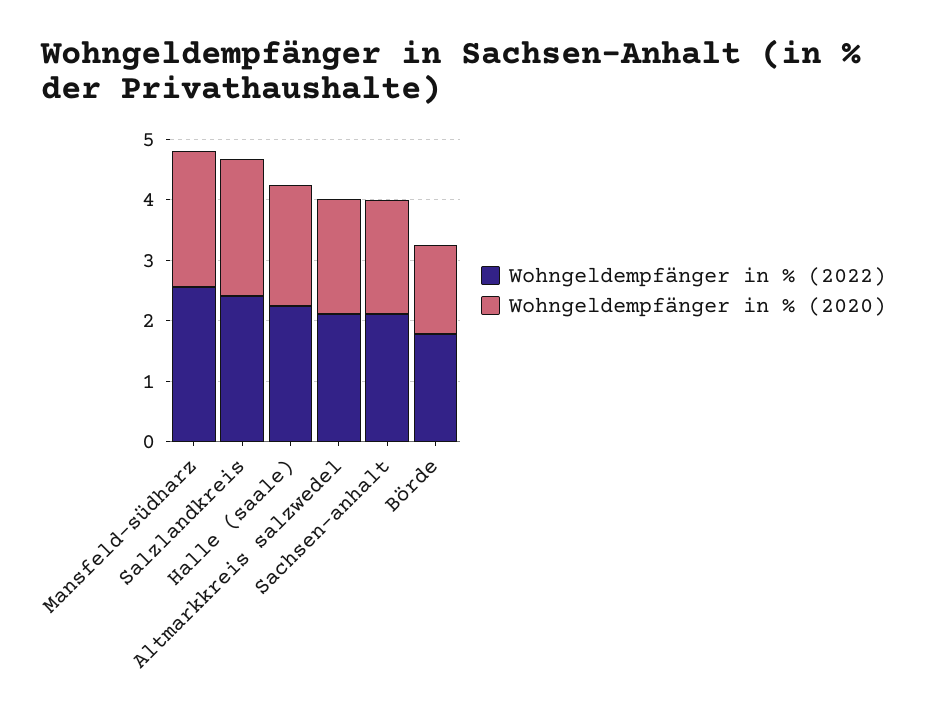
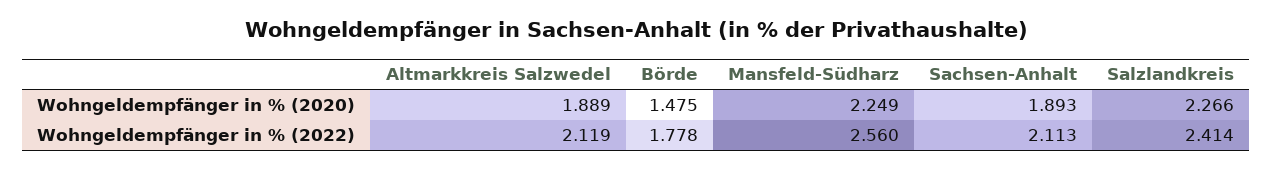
Wohngeldempfänger in % (2022), Halle (saale): 2.2 -> none
Wohngeldempfänger in % (2020), Halle (saale): 2 -> none

